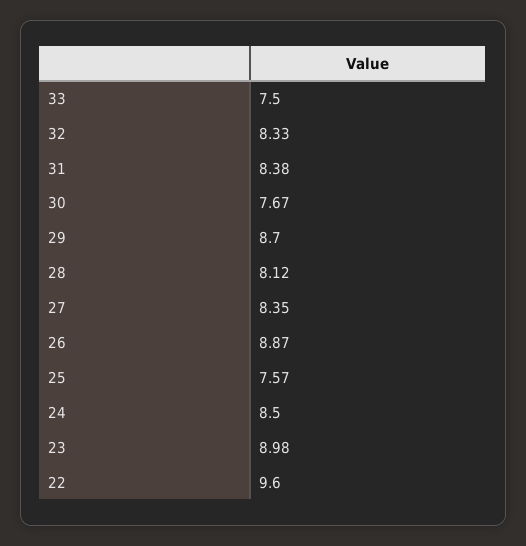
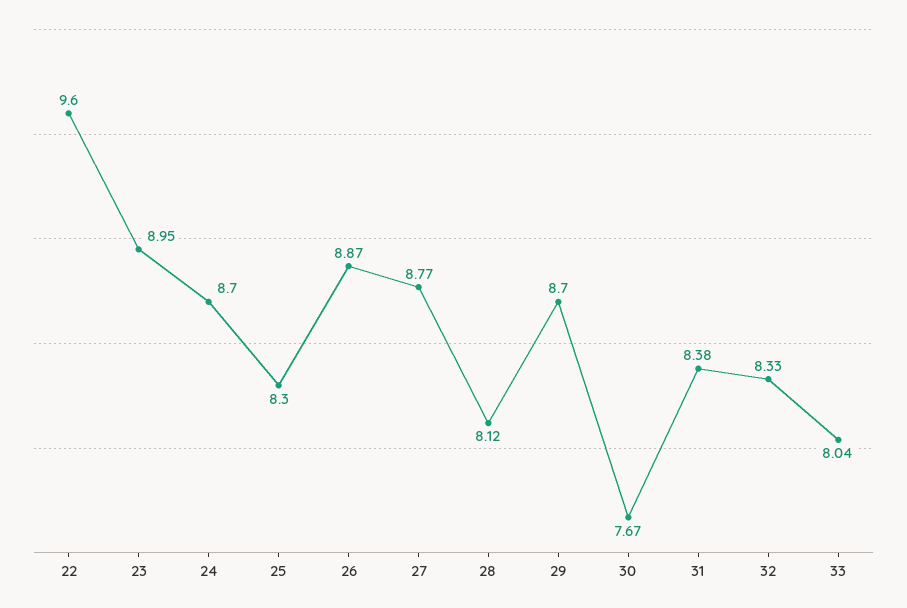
33: 7.5 -> 8.04
27: 8.35 -> 8.77
25: 7.57 -> 8.3
24: 8.5 -> 8.7
23: 8.98 -> 8.95

